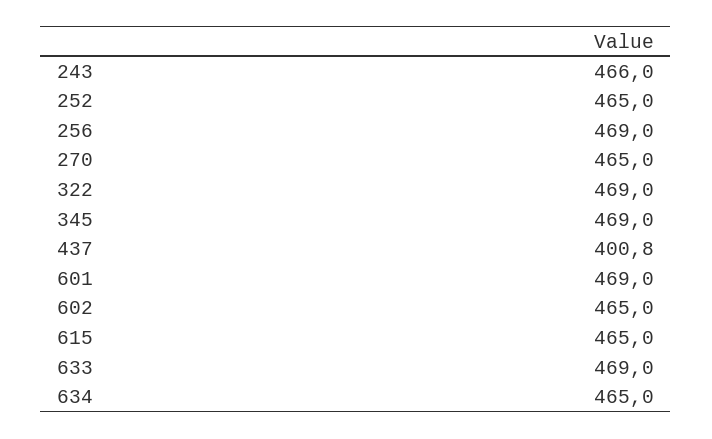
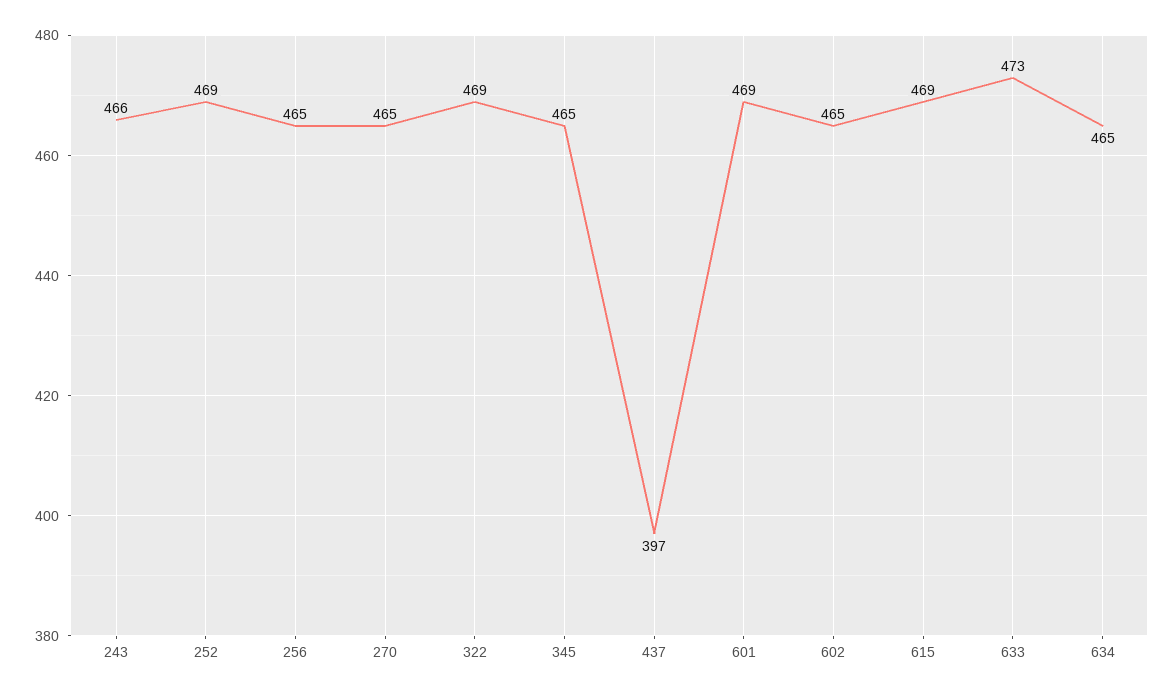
252: 465 -> 469
256: 469 -> 465
345: 469 -> 465
437: 400.8 -> 397
615: 465 -> 469
633: 469 -> 473

